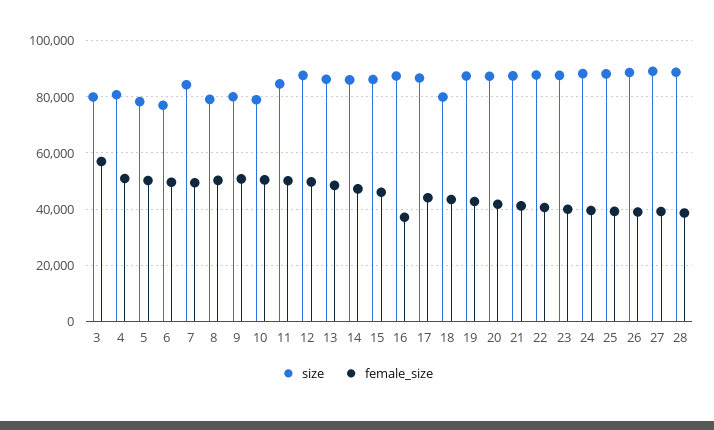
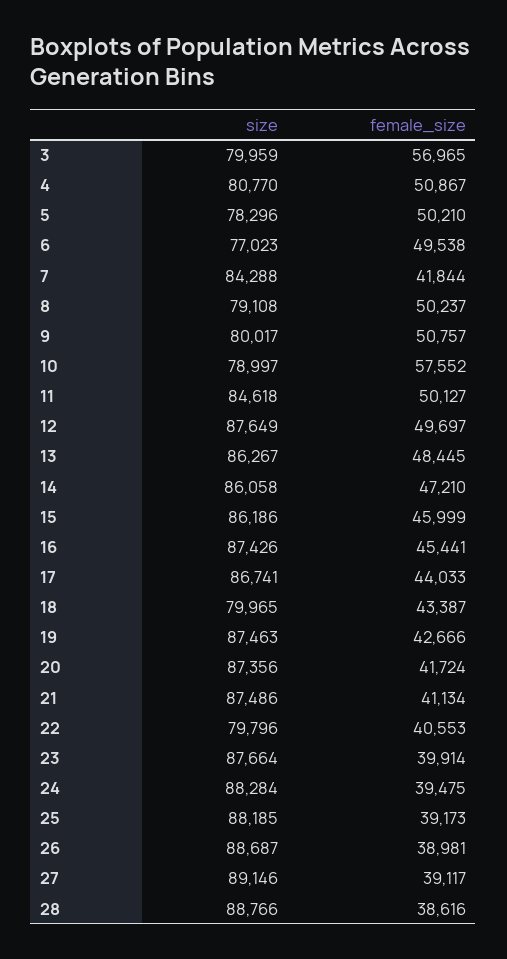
female_size, 7: 50000 -> 41844
female_size, 10: 50000 -> 57552
female_size, 16: 37500 -> 45441
size, 22: 87500 -> 79796

